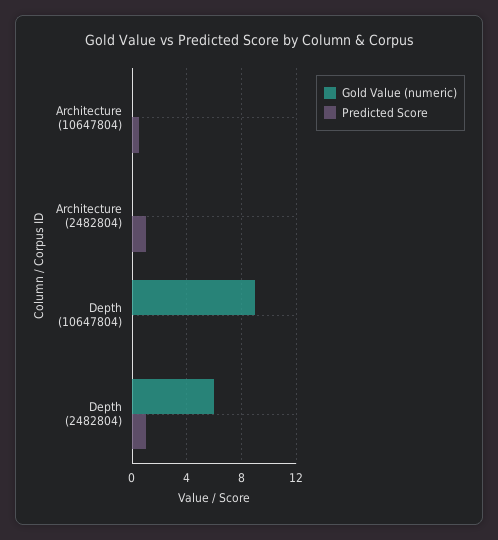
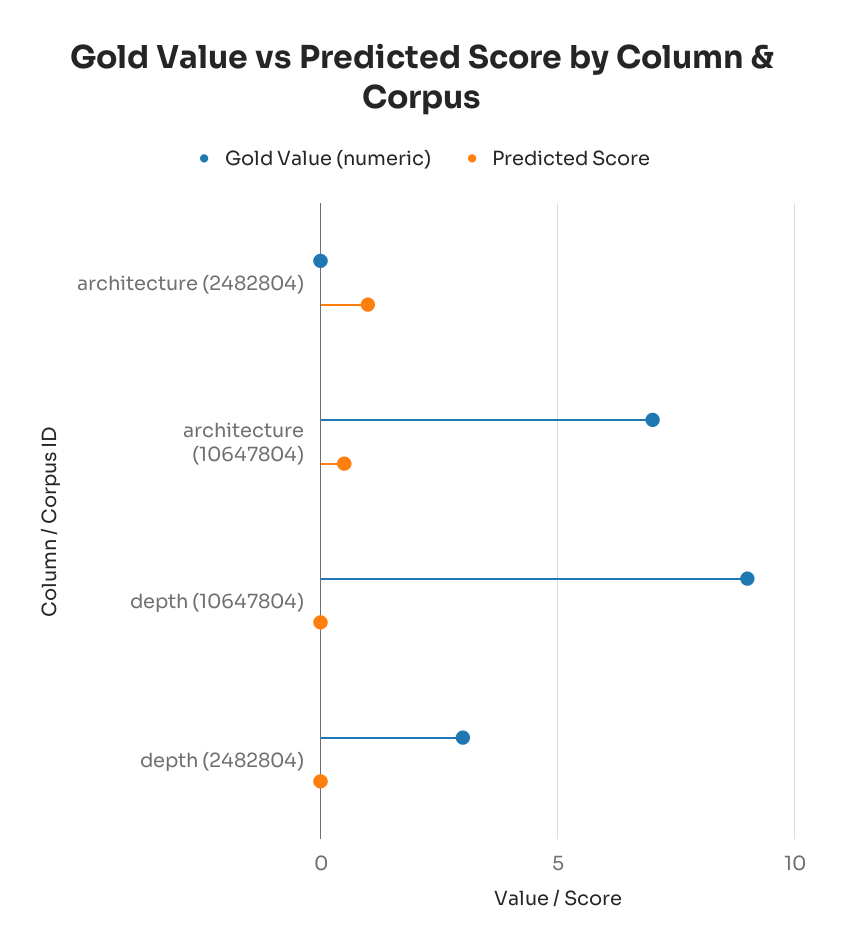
Gold Value (numeric), Architecture (10647804): 0 -> 7
Gold Value (numeric), Depth (2482804): 6 -> 3
Predicted Score, Depth (2482804): 1 -> 0

